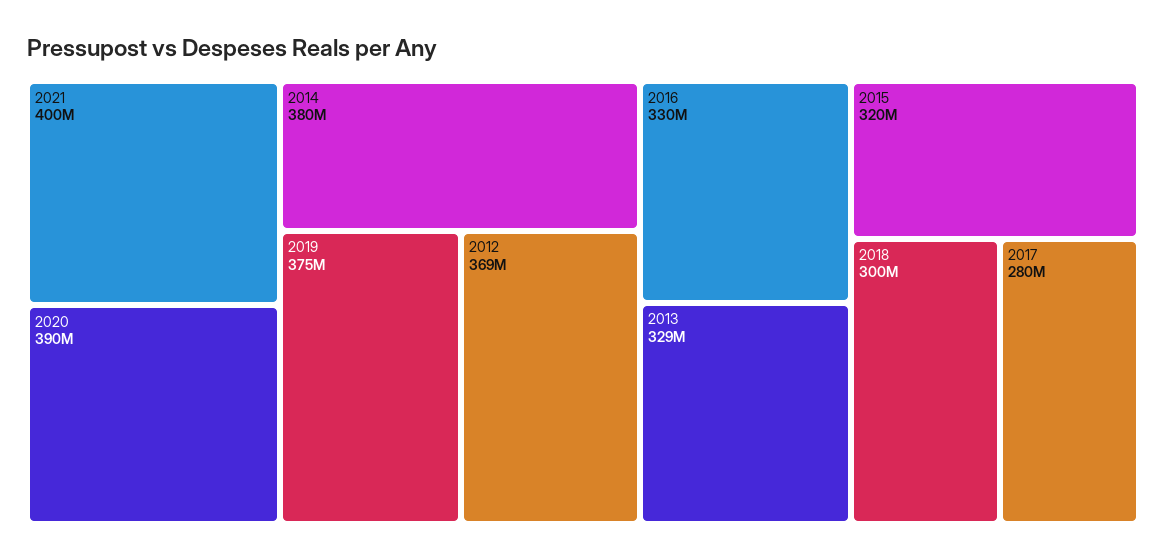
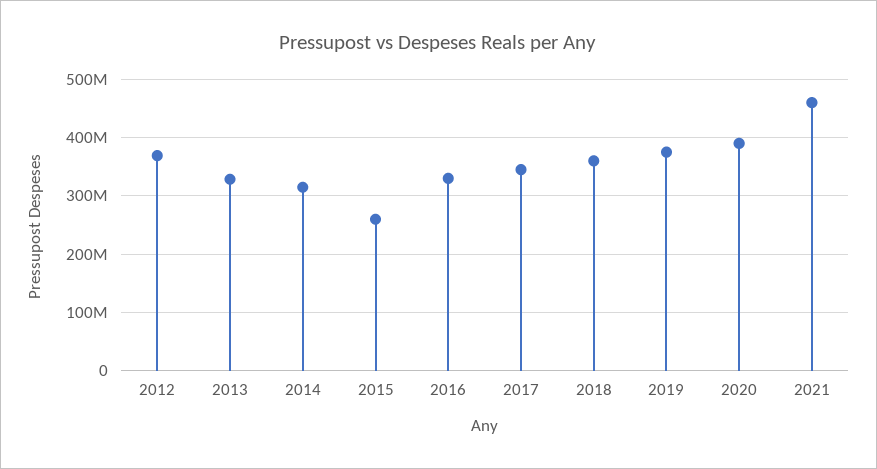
2021: 400000000 -> 460000000
2014: 380000000 -> 320000000
2015: 320000000 -> 260000000
2018: 300000000 -> 360000000
2017: 280000000 -> 340000000

